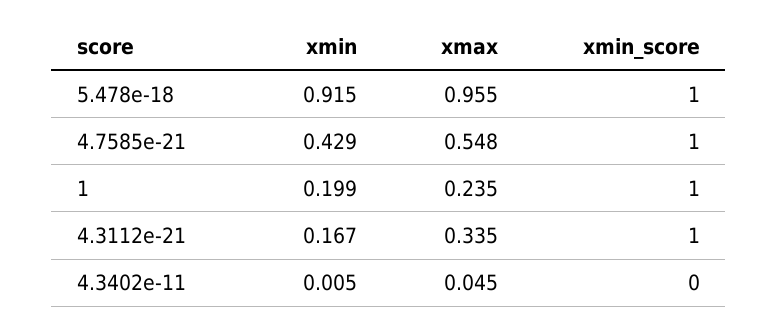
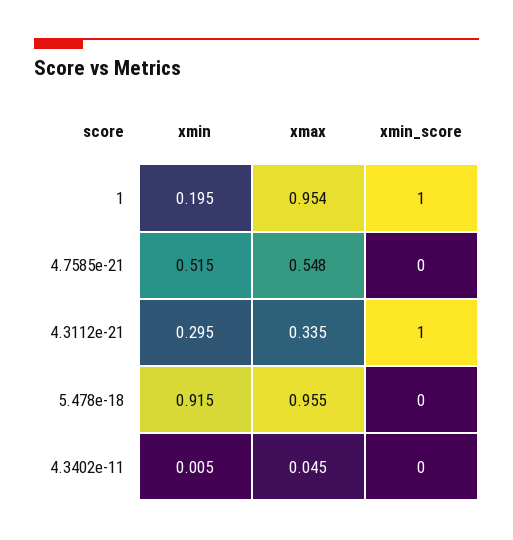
xmin_score, 5.478e-18: 1 -> 0
xmin, 4.7585e-21: 0.429 -> 0.515
xmin_score, 4.7585e-21: 1 -> 0
xmin, 1: 0.199 -> 0.195
xmax, 1: 0.235 -> 0.954
xmin, 4.3112e-21: 0.167 -> 0.295

